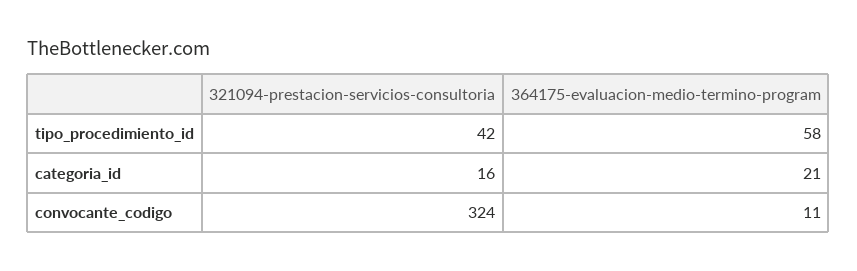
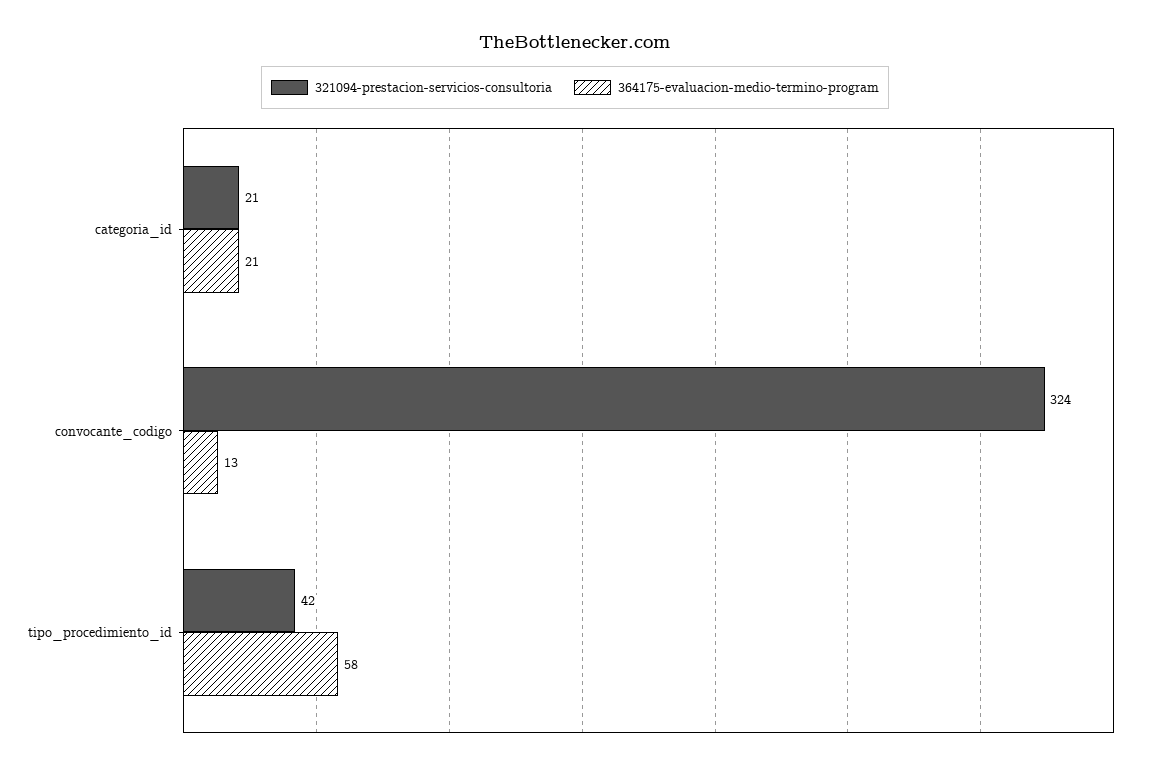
321094-prestacion-servicios-consultoria, categoria_id: 16 -> 21
364175-evaluacion-medio-termino-program, convocante_codigo: 11 -> 13

